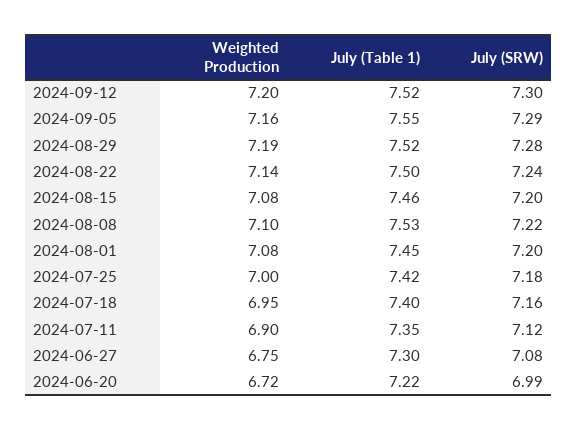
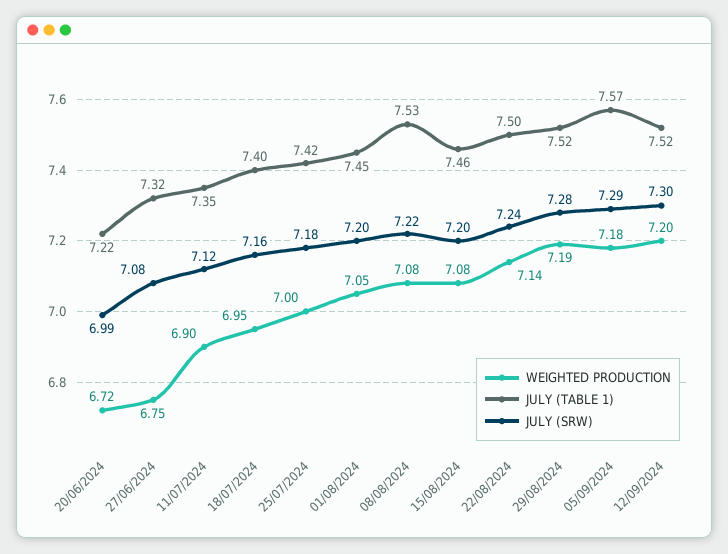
Weighted Production, 2024-09-05: 7.16 -> 7.18
July (Table 1), 2024-09-05: 7.55 -> 7.57
Weighted Production, 2024-08-08: 7.1 -> 7.08
Weighted Production, 2024-08-01: 7.08 -> 7.05
July (Table 1), 2024-06-27: 7.3 -> 7.32

